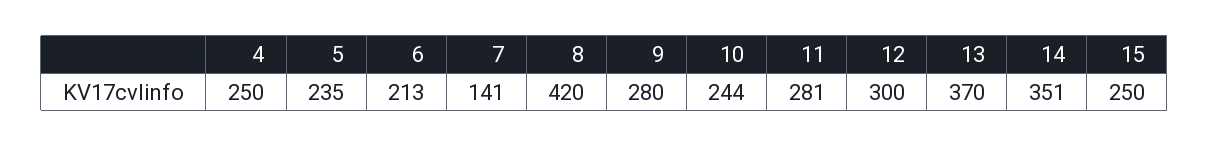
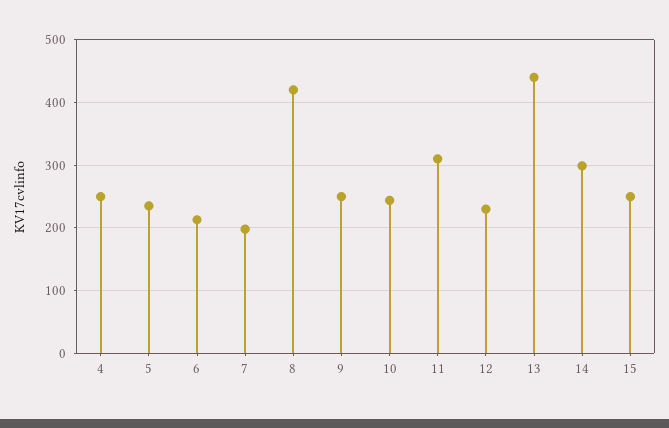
7: 141 -> 200
9: 280 -> 250
11: 281 -> 310
12: 300 -> 230
13: 370 -> 440
14: 351 -> 300

